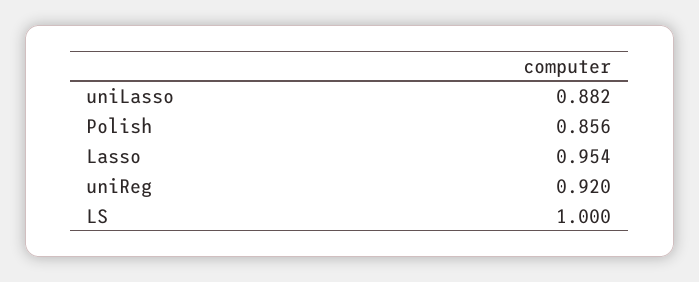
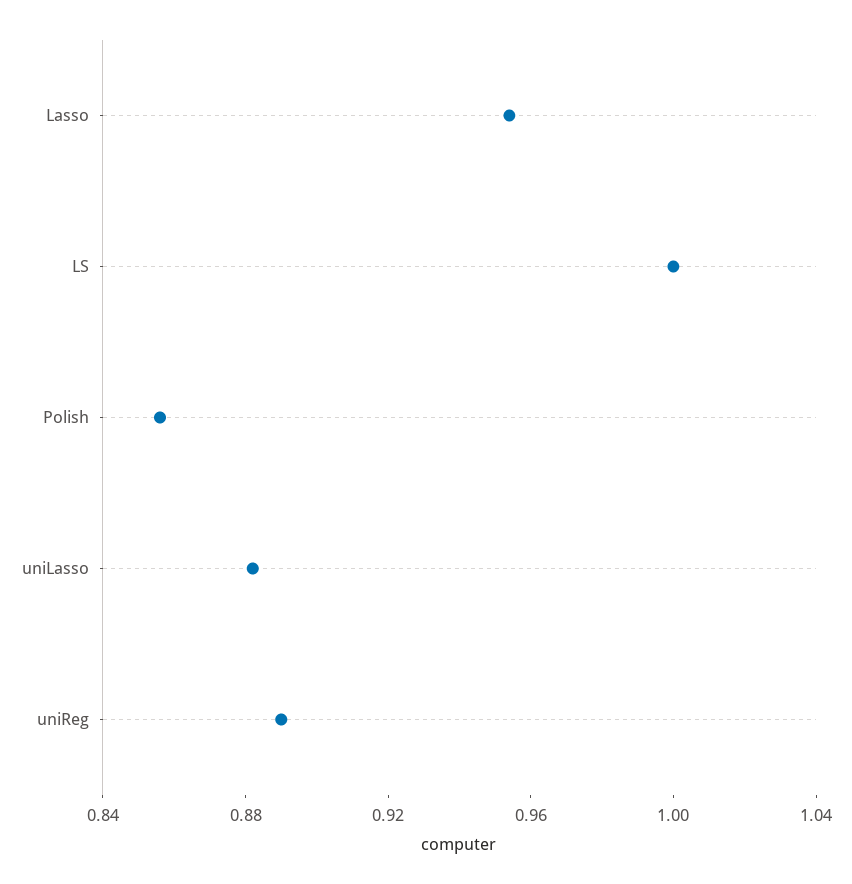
uniReg: 0.92 -> 0.89

